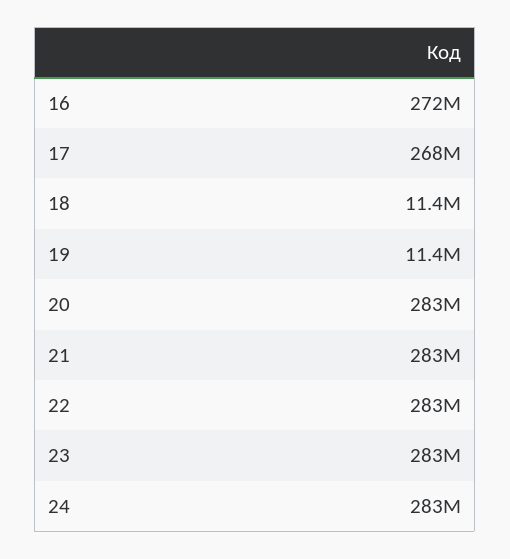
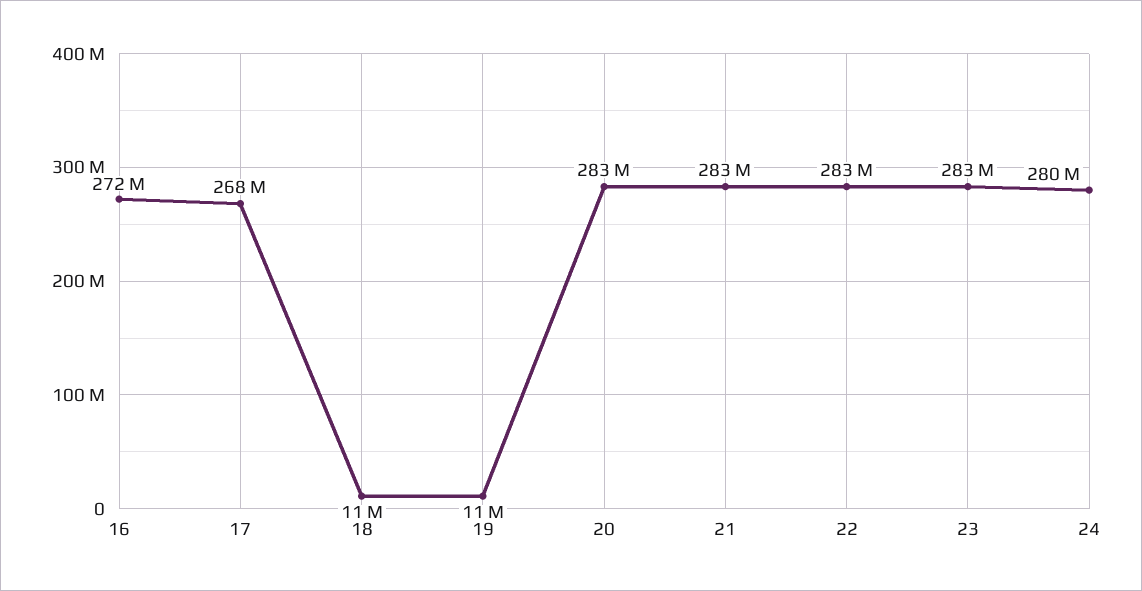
24: 283000000 -> 280000000

